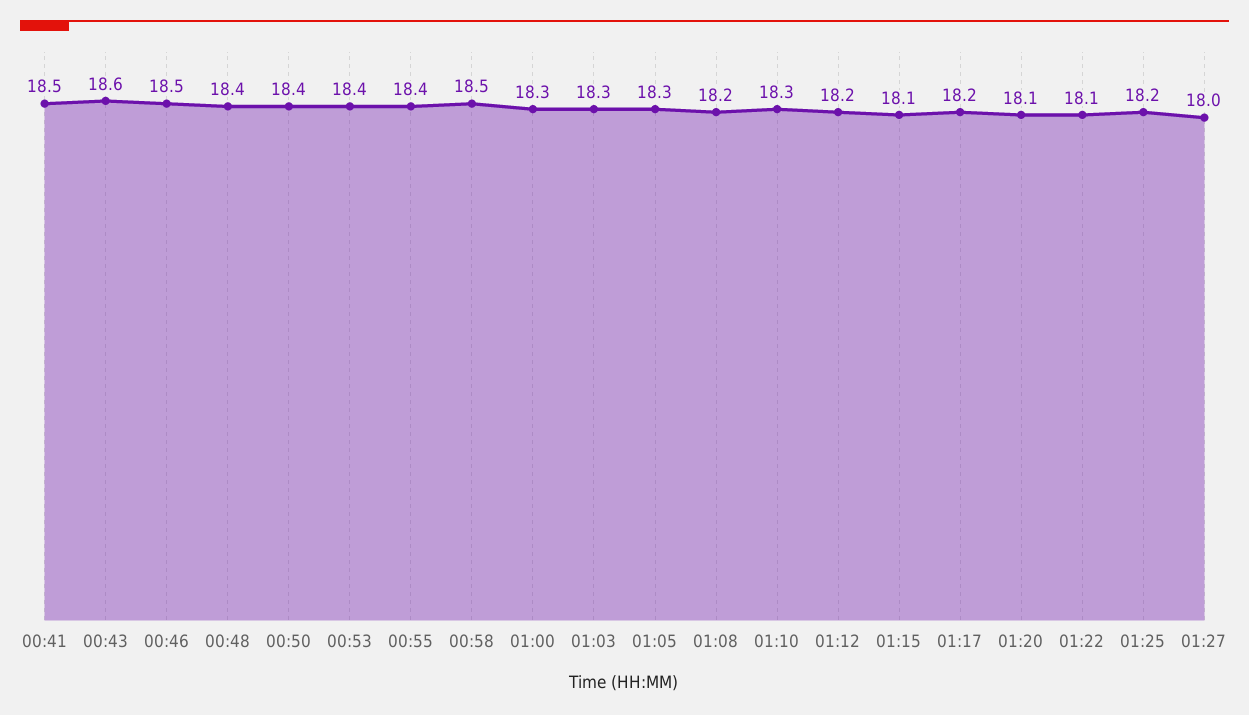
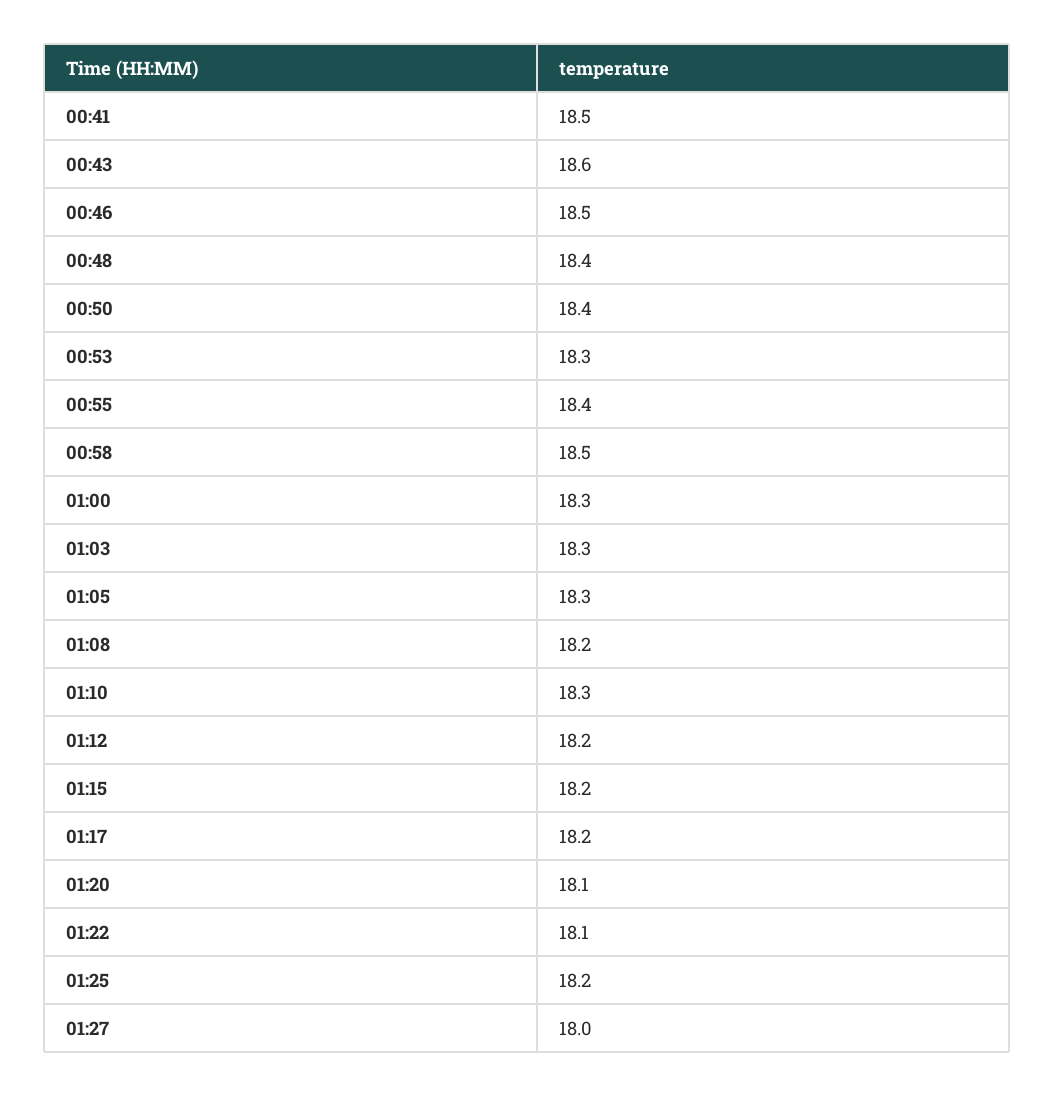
00:53: 18.4 -> 18.3
01:15: 18.1 -> 18.2

